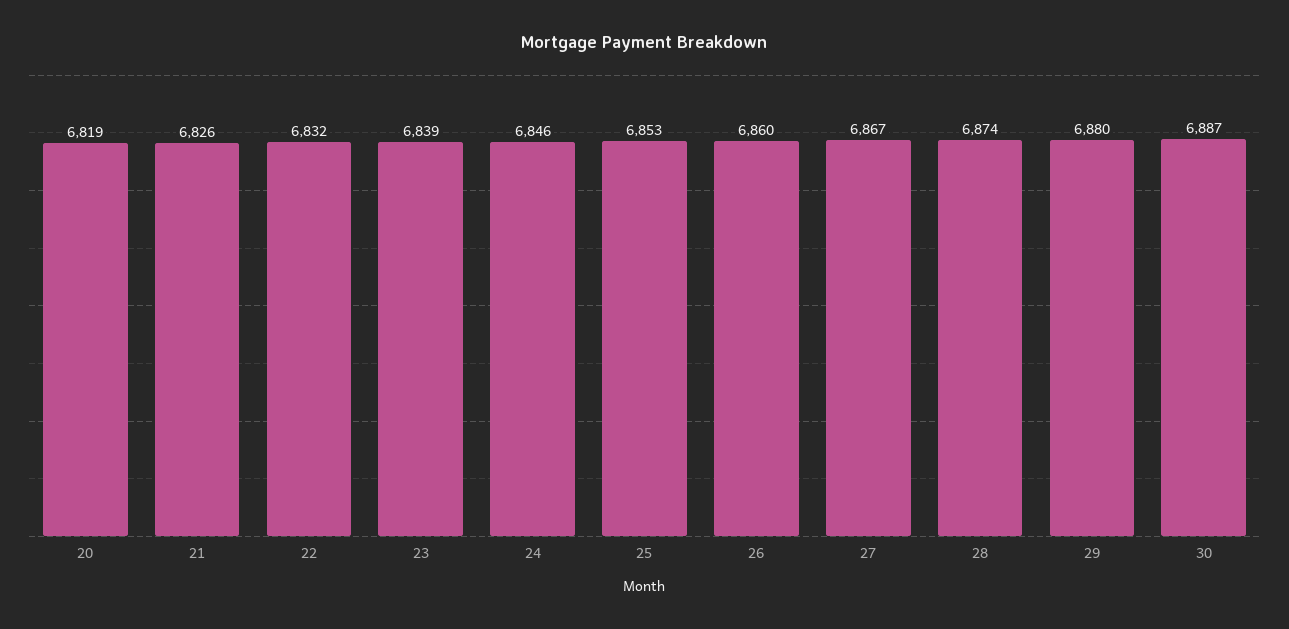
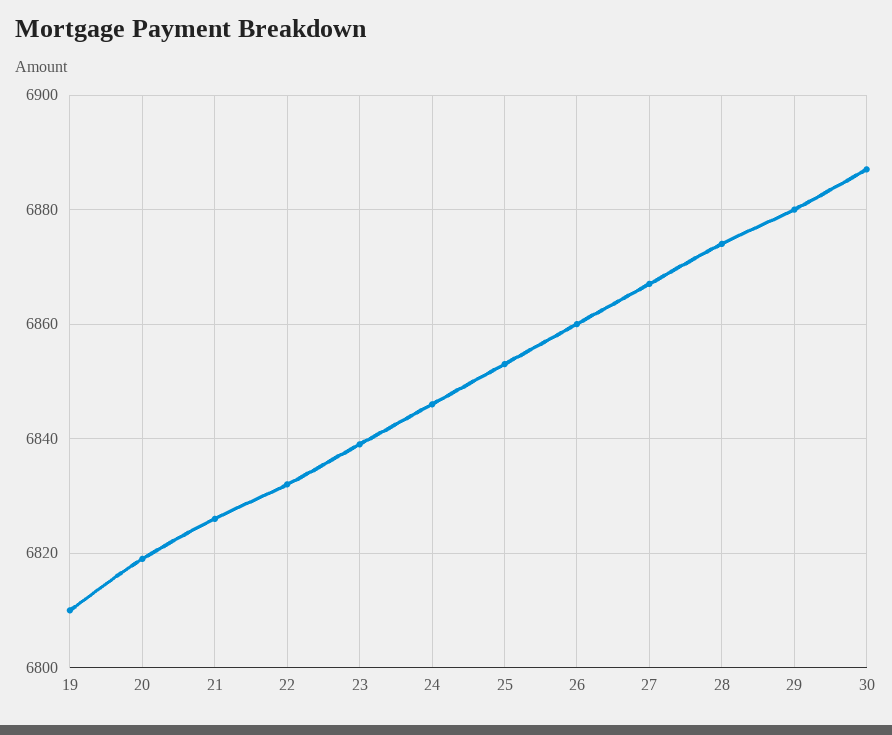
19: none -> 6810

